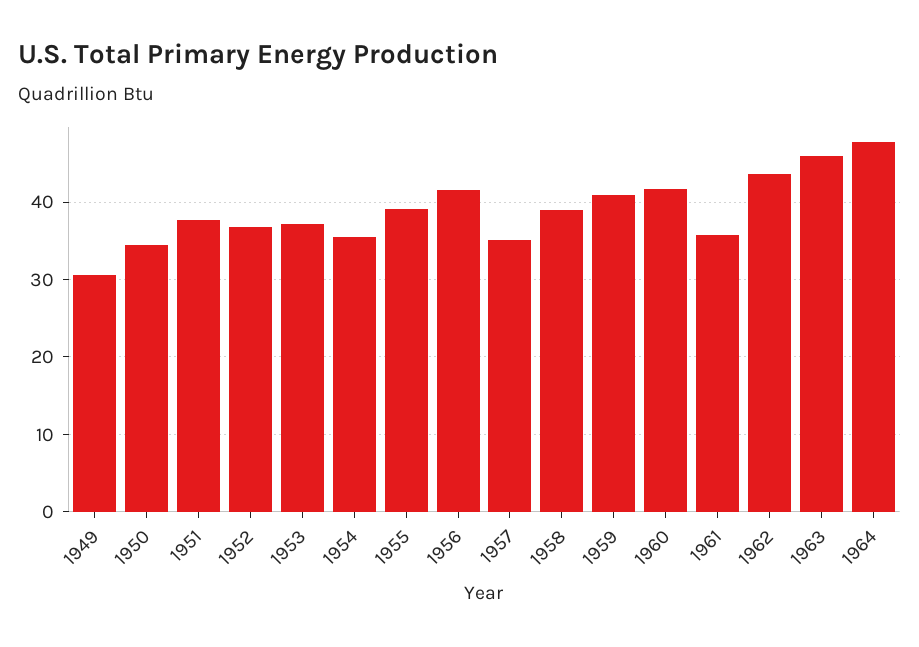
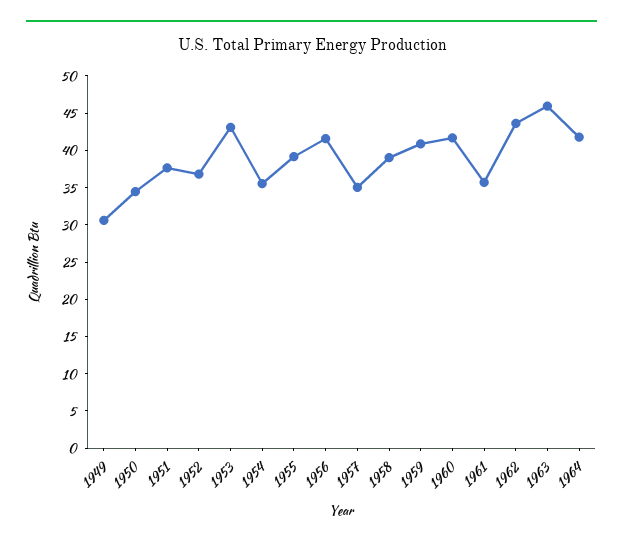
1953: 37 -> 42.5
1964: 48 -> 42.5

